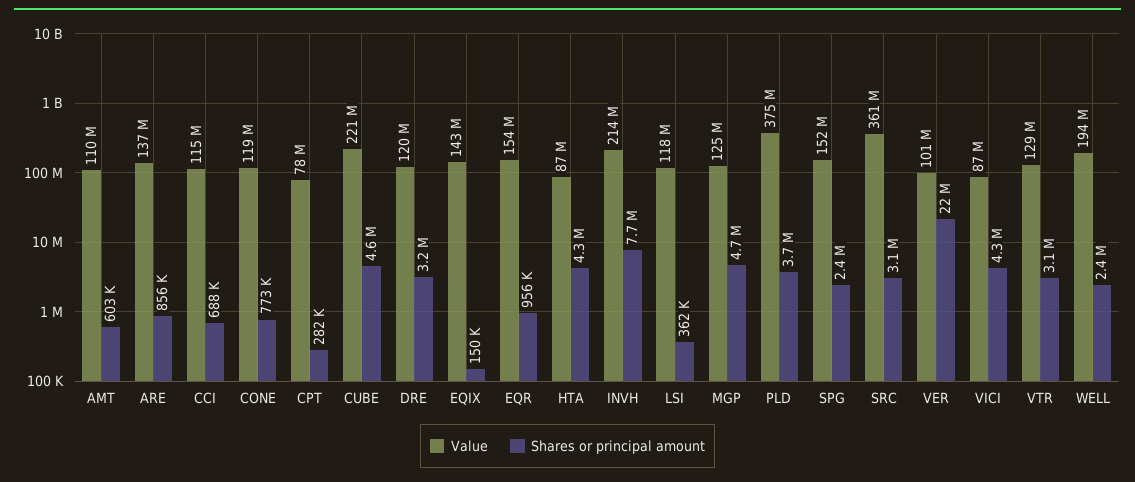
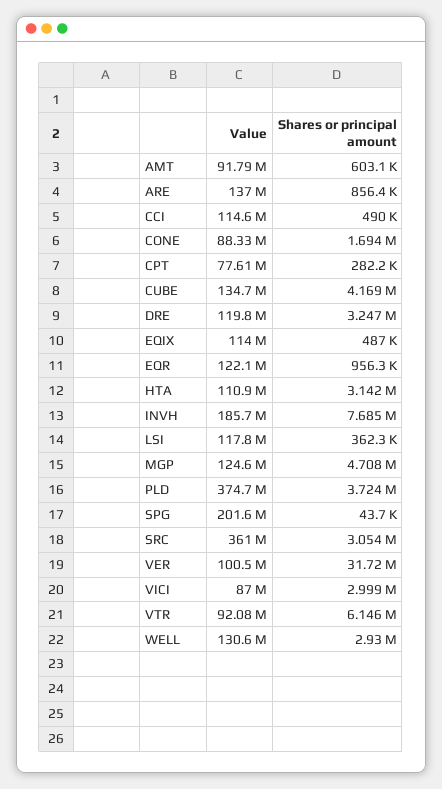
Value, AMT: 110000000 -> 91790000
Shares or principal amount, CCI: 688000 -> 490000
Value, CONE: 119000000 -> 88330000
Shares or principal amount, CONE: 773000 -> 1694000
Value, CUBE: 221000000 -> 134700000
Shares or principal amount, CUBE: 4600000 -> 4169000
Value, EQIX: 143000000 -> 114000000
Shares or principal amount, EQIX: 150000 -> 487000
Value, EQR: 154000000 -> 122100000
Value, HTA: 87000000 -> 110900000
Shares or principal amount, HTA: 4300000 -> 3142000
Value, INVH: 214000000 -> 185700000
Value, SPG: 152000000 -> 201600000
Shares or principal amount, SPG: 2400000 -> 43700
Shares or principal amount, VER: 22000000 -> 31720000
Shares or principal amount, VICI: 4300000 -> 2999000
Value, VTR: 129000000 -> 92080000
Shares or principal amount, VTR: 3100000 -> 6146000
Value, WELL: 194000000 -> 130600000
Shares or principal amount, WELL: 2400000 -> 2930000

